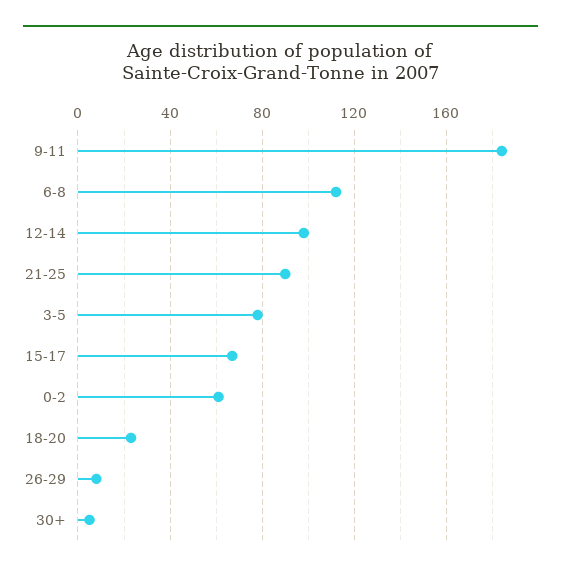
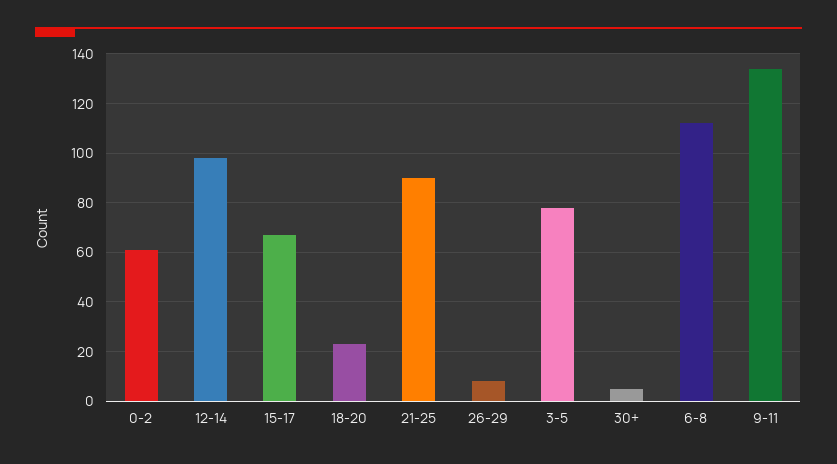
9-11: 185 -> 135

